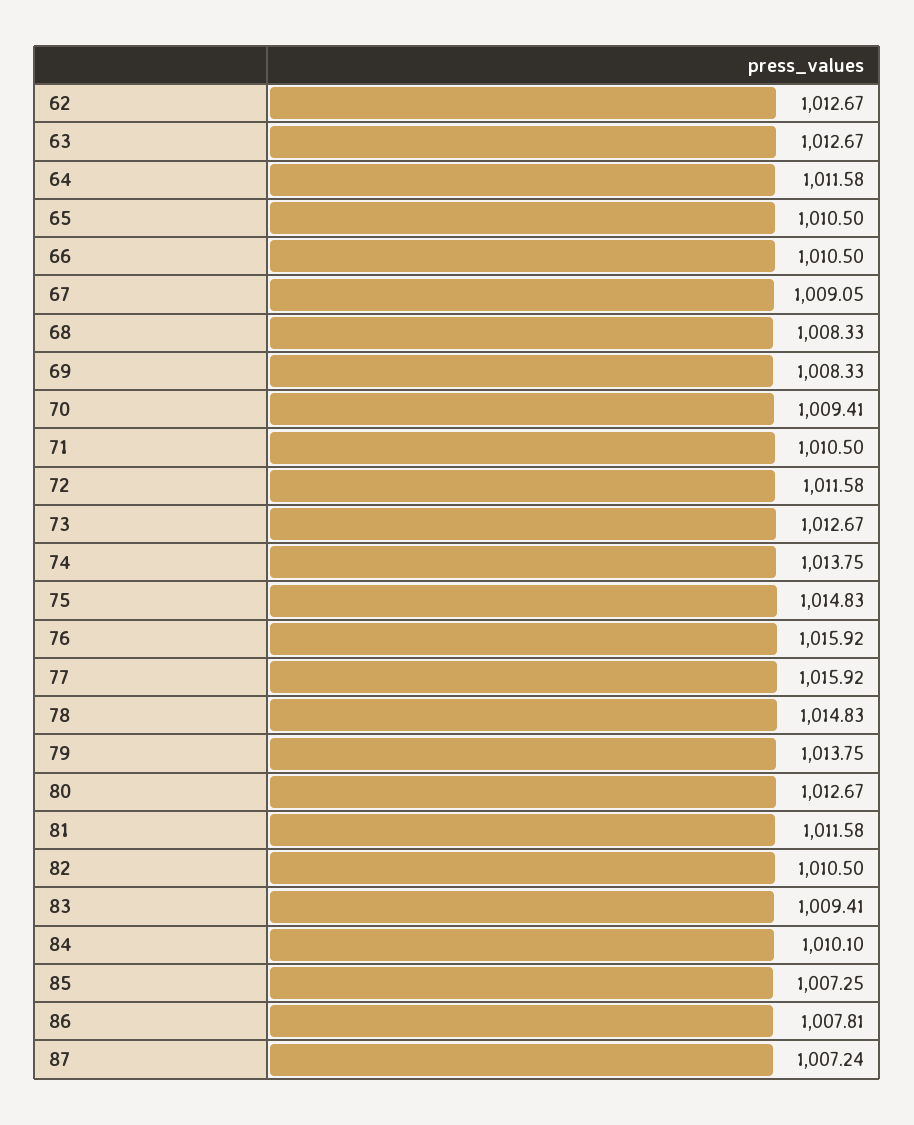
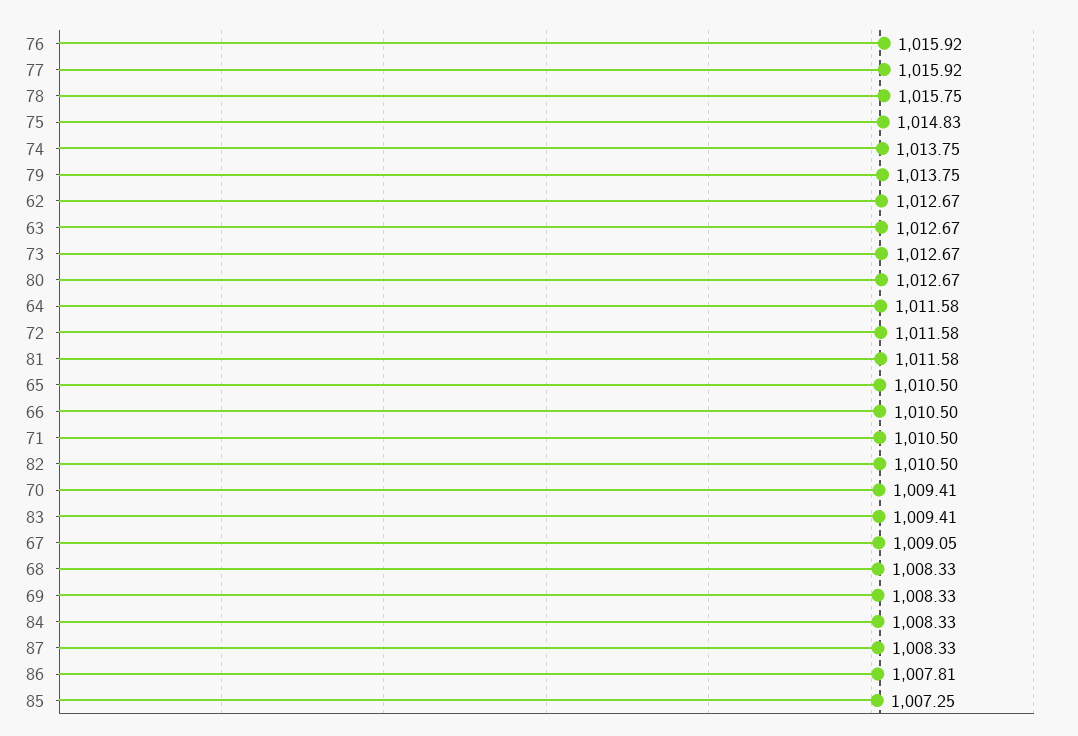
78: 1014.83 -> 1015.75
84: 1010.1 -> 1008.33
87: 1007.24 -> 1008.33

